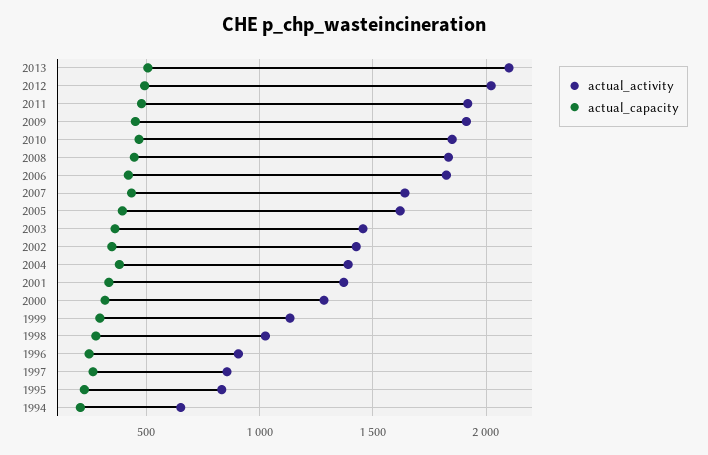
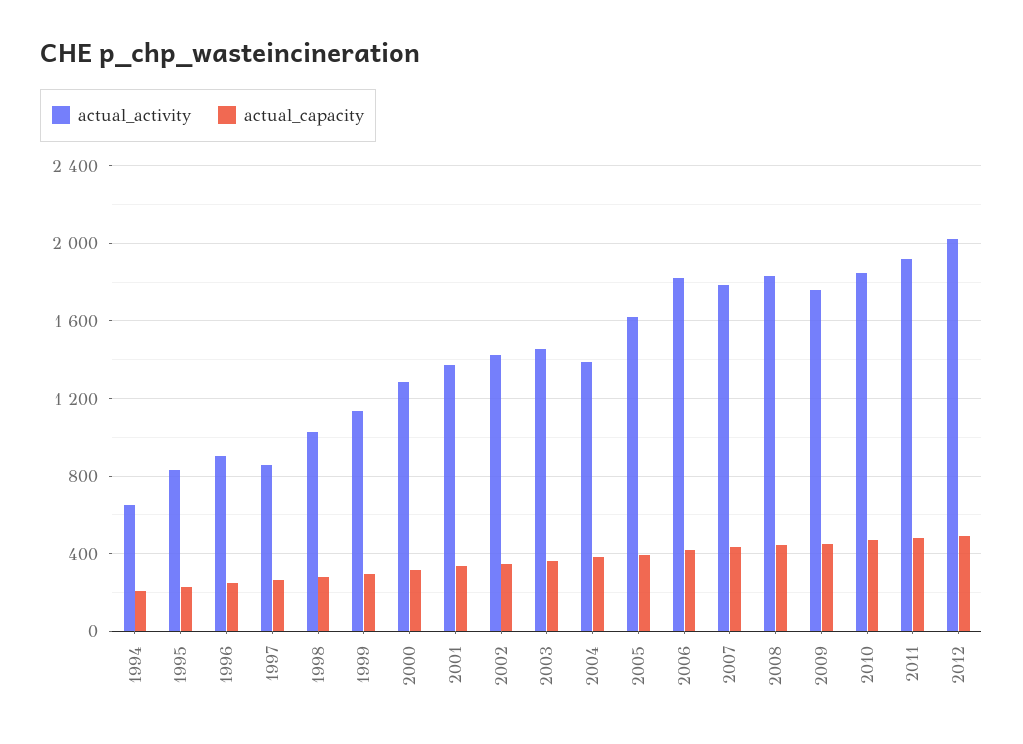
actual_activity, 2013: 2100 -> none
actual_capacity, 2013: 500 -> none
actual_activity, 2009: 1900 -> 1750
actual_activity, 2007: 1650 -> 1800

